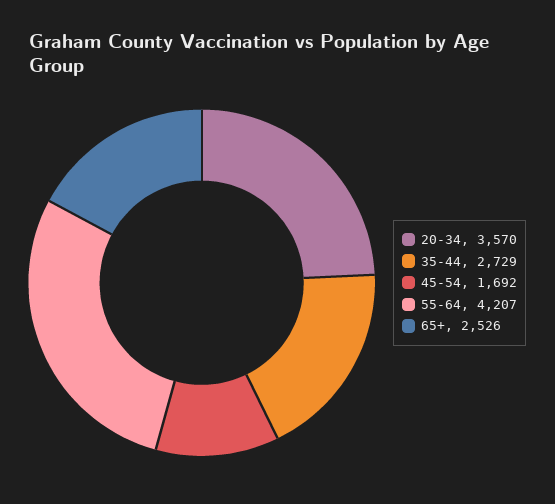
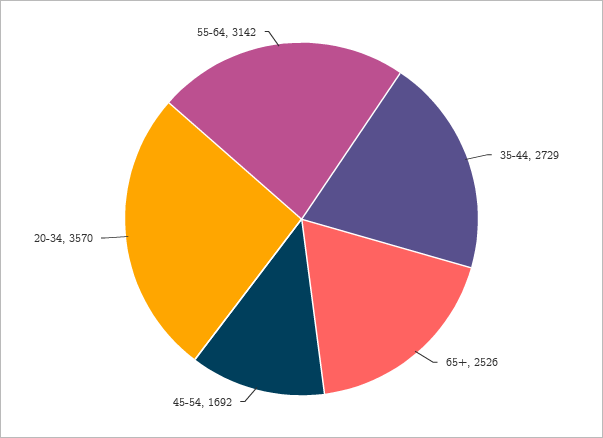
55-64: 4207 -> 3142

